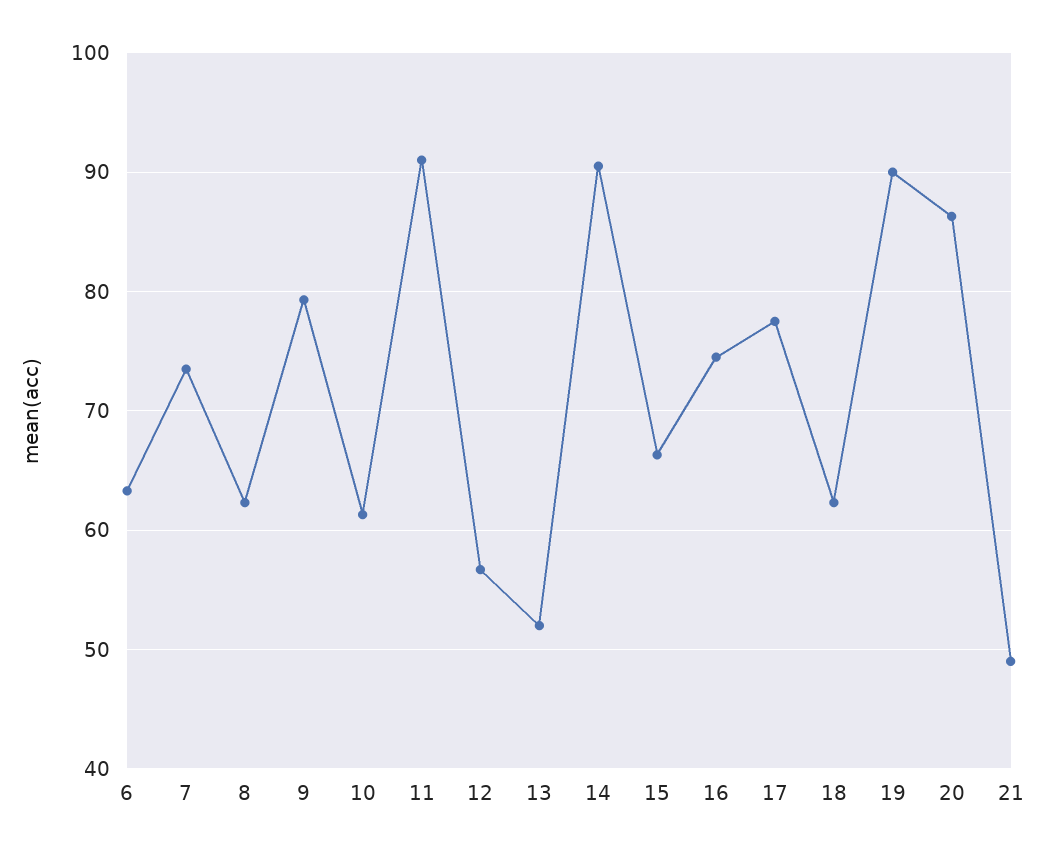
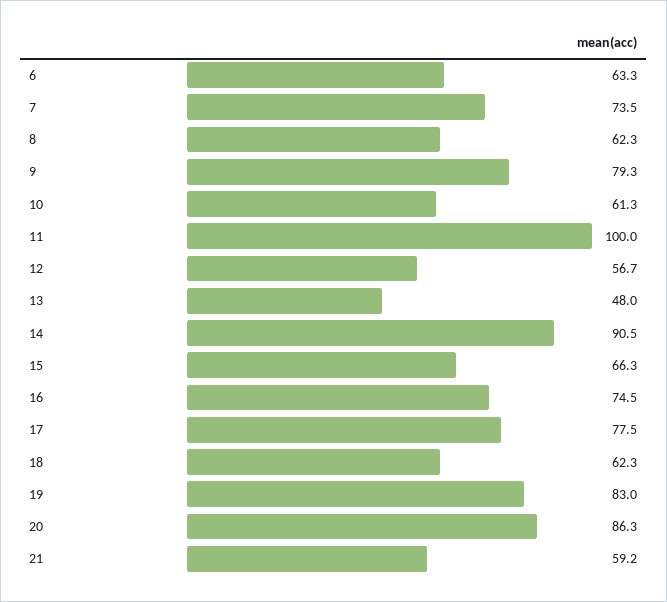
11: 91 -> 100
13: 52 -> 48
19: 90 -> 83
21: 49 -> 59.2

